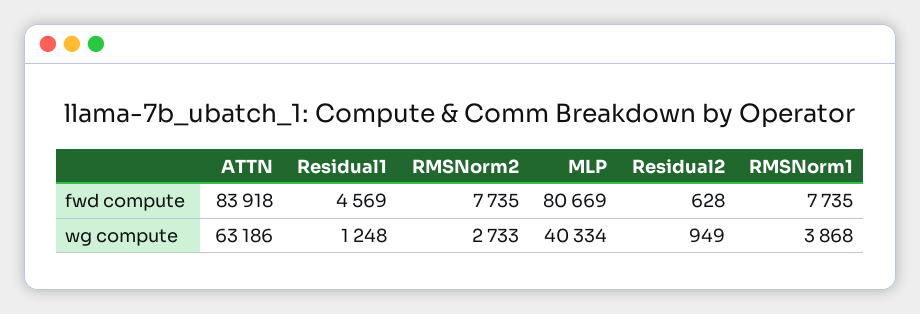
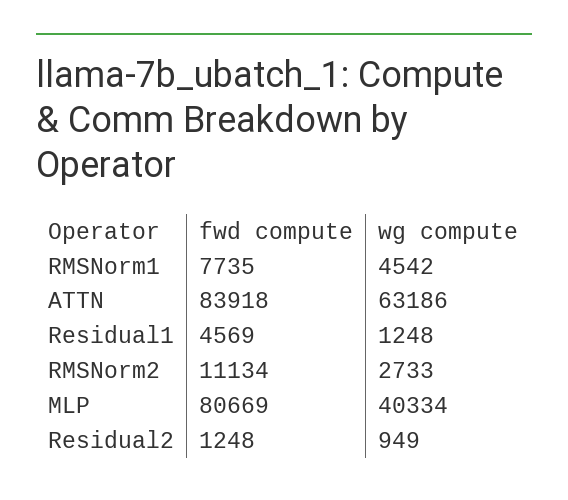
RMSNorm2, fwd compute: 7735 -> 11134
Residual2, fwd compute: 628 -> 1248
RMSNorm1, wg compute: 3868 -> 4542

